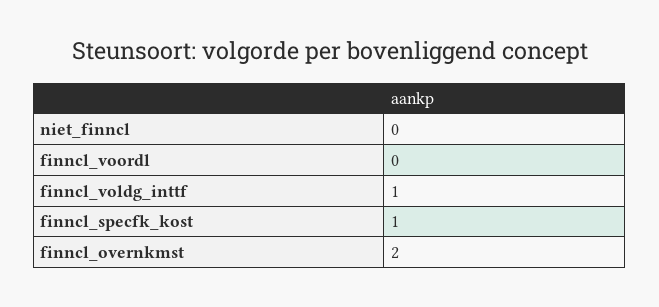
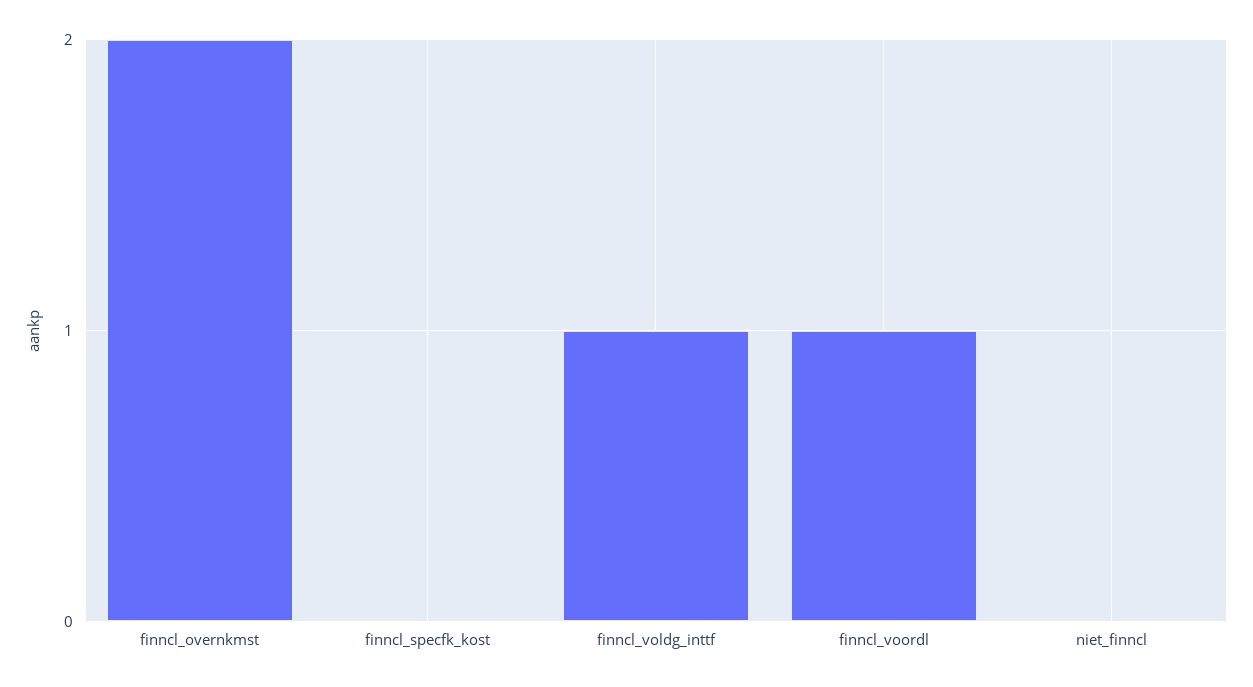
finncl_voordl: 0 -> 1
finncl_specfk_kost: 1 -> 0

